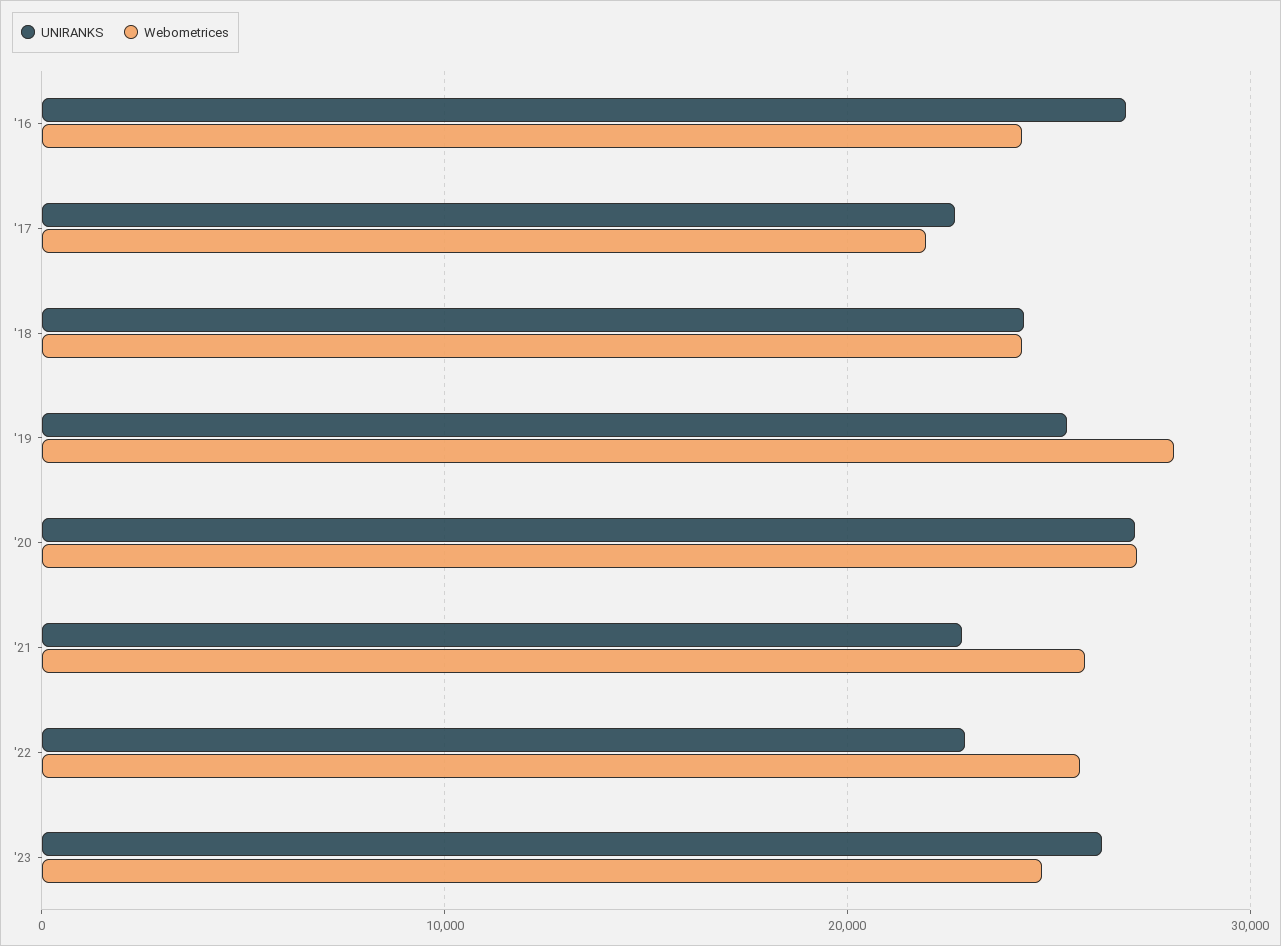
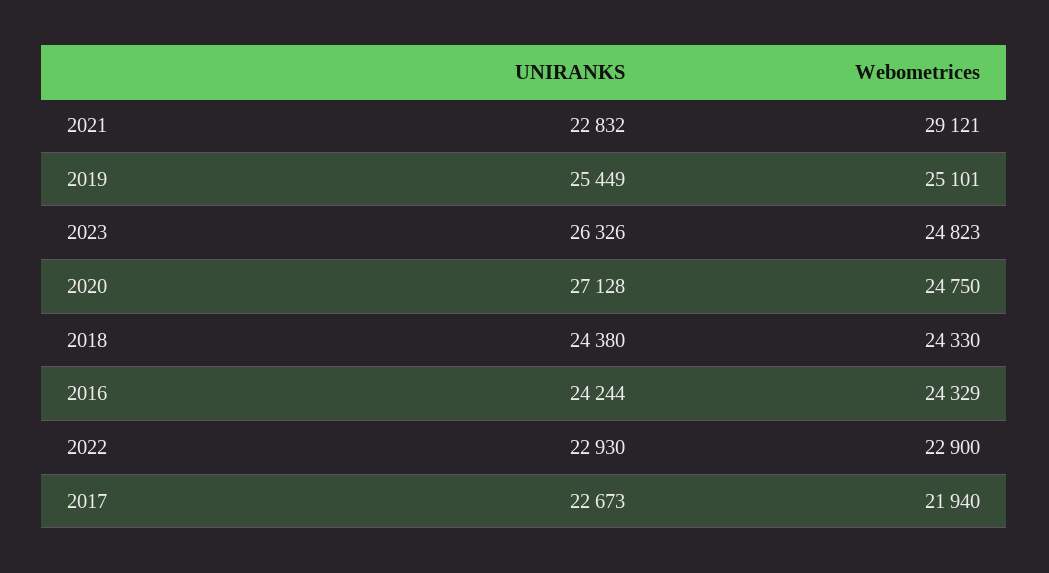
UNIRANKS, '16: 27000 -> 24244
Webometrices, '19: 28000 -> 25101
Webometrices, '20: 27000 -> 24750
Webometrices, '21: 26000 -> 29121
Webometrices, '22: 26000 -> 22900

